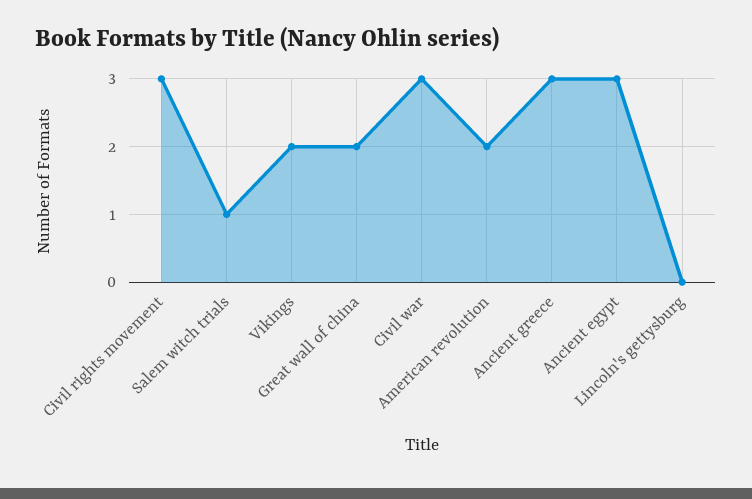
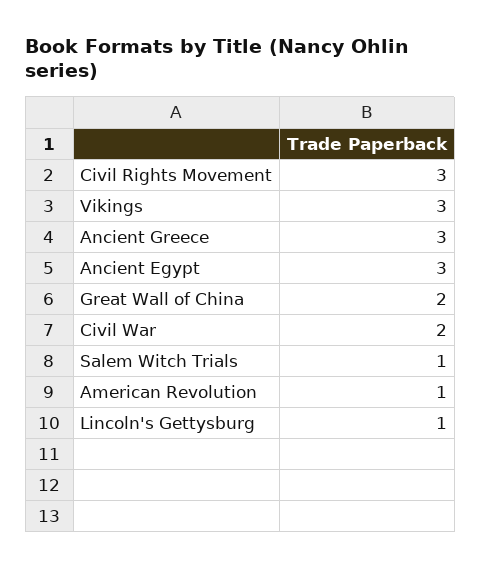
Vikings: 2 -> 3
Civil war: 3 -> 2
American revolution: 2 -> 1
Lincoln's gettysburg: 0 -> 1

